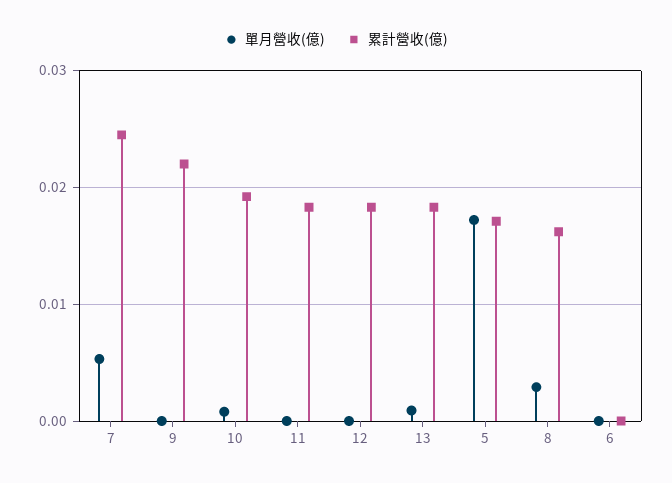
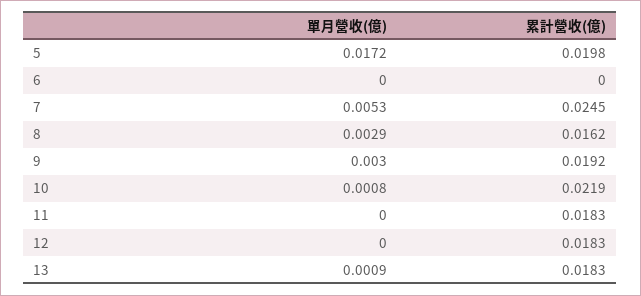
單月營收(億), 9: 0 -> 0.003
累計營收(億), 9: 0.022 -> 0.0192
累計營收(億), 10: 0.019 -> 0.0219
累計營收(億), 5: 0.017 -> 0.0198

